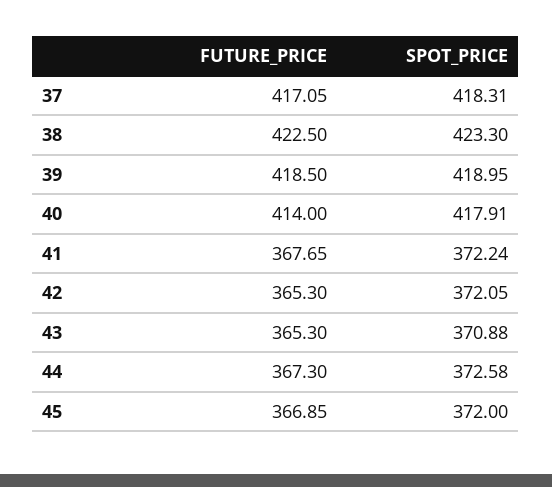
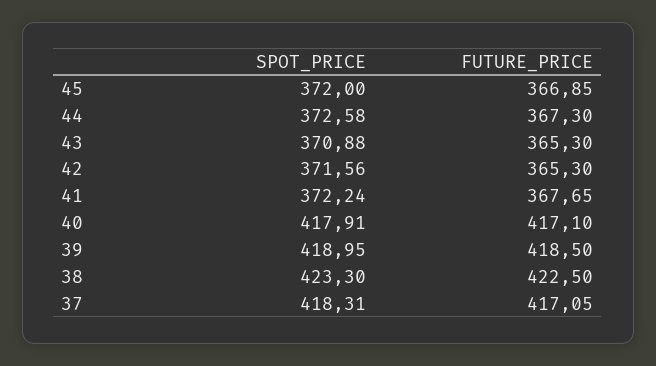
FUTURE_PRICE, 40: 414 -> 417.1
SPOT_PRICE, 42: 372.05 -> 371.56

